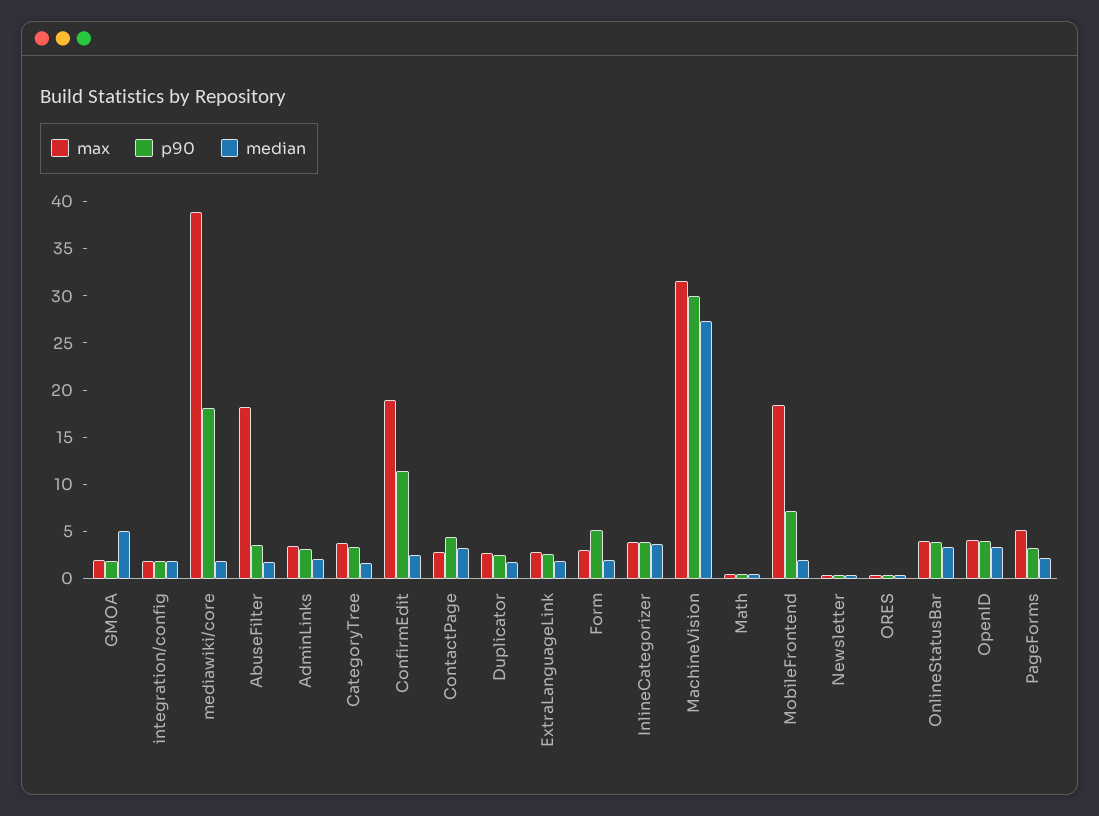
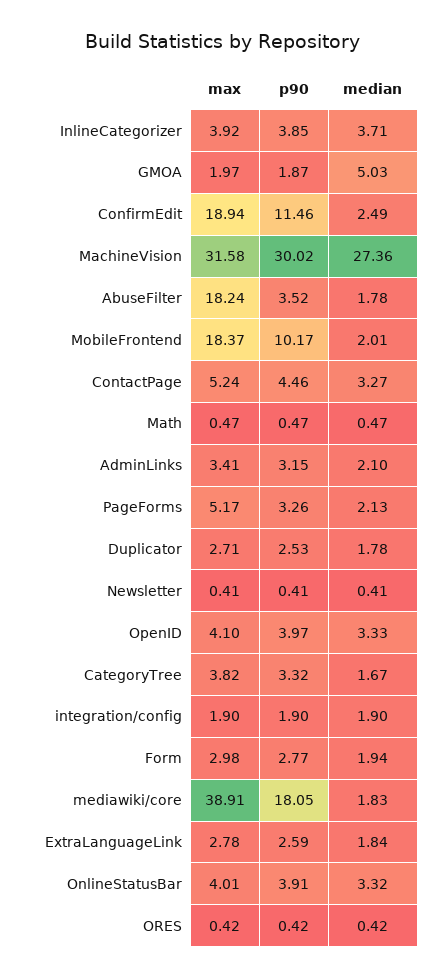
max, ContactPage: 3 -> 5.24
p90, Form: 5 -> 2.77
p90, MobileFrontend: 7 -> 10.17

